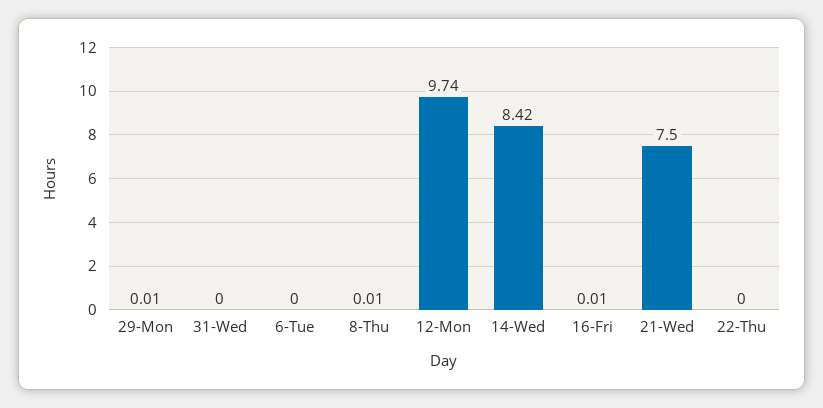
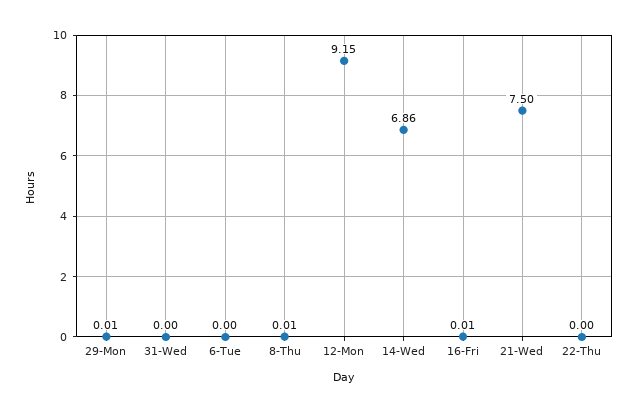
12-Mon: 9.74 -> 9.15
14-Wed: 8.42 -> 6.86

